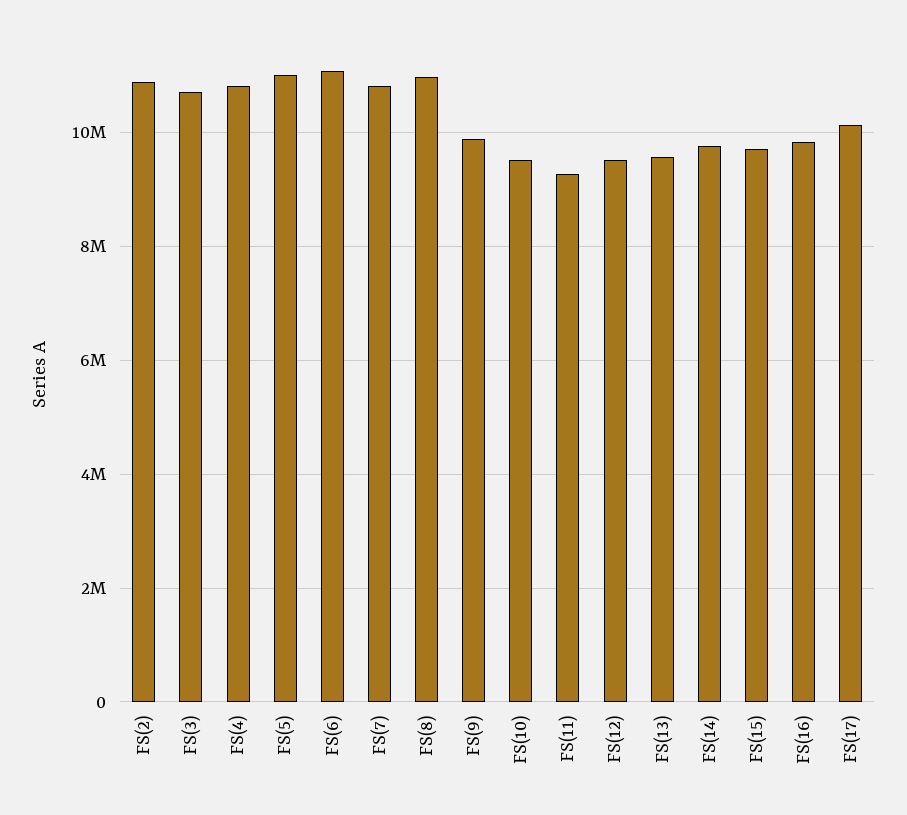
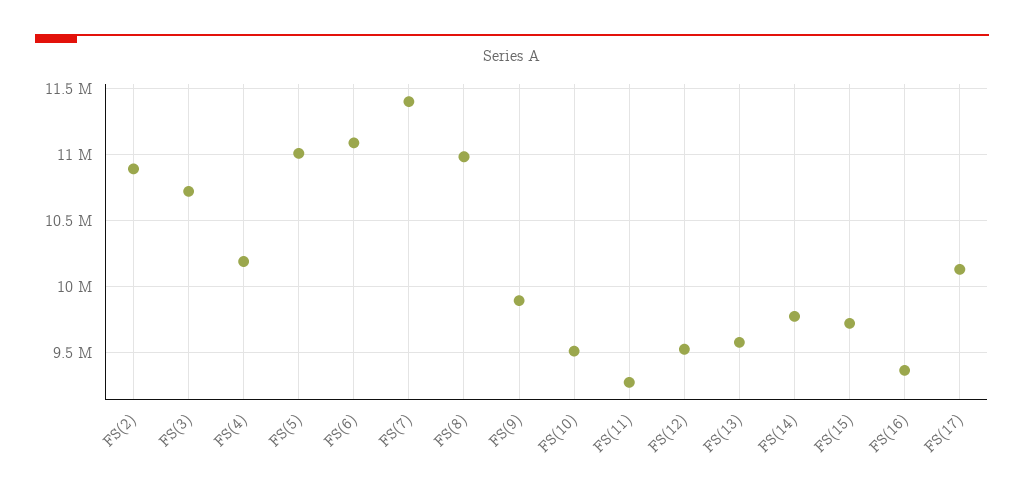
FS(4): 10800000 -> 10200000
FS(7): 10800000 -> 11400000
FS(16): 9800000 -> 9350000

